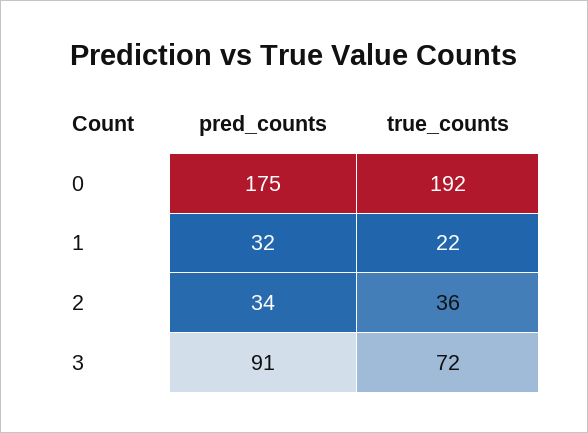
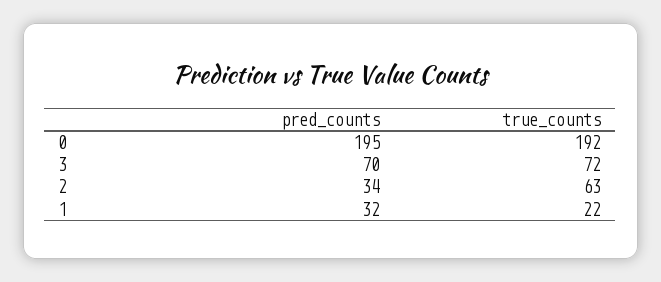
pred_counts, 0: 175 -> 195
true_counts, 2: 36 -> 63
pred_counts, 3: 91 -> 70

